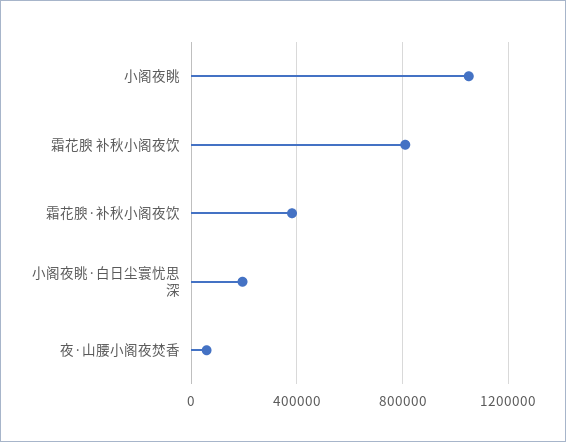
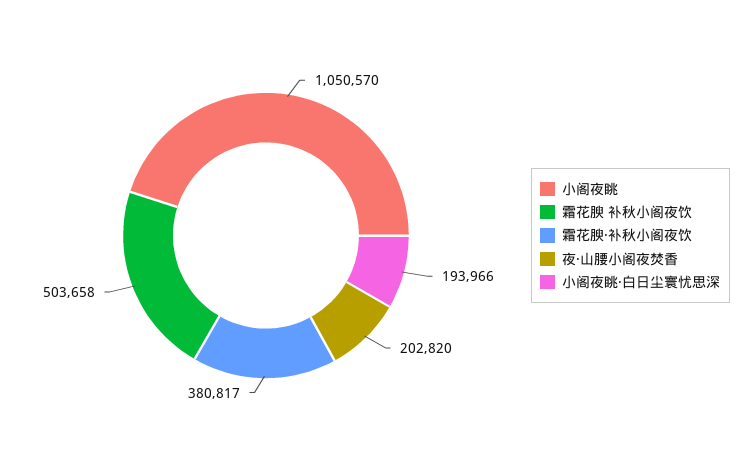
霜花腴 补秋小阁夜饮: 800000 -> 503658
夜·山腰小阁夜焚香: 50000 -> 202820

